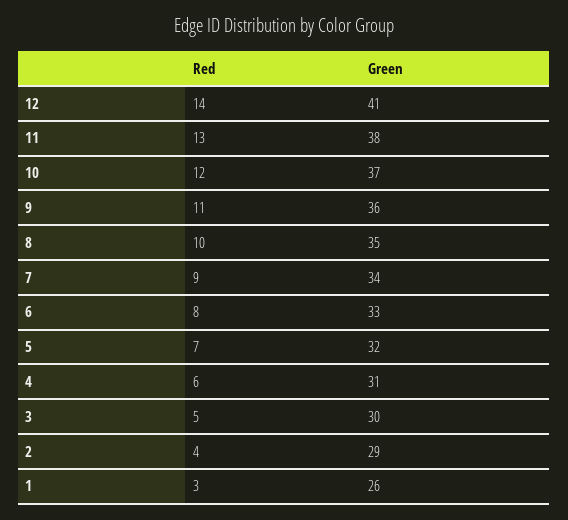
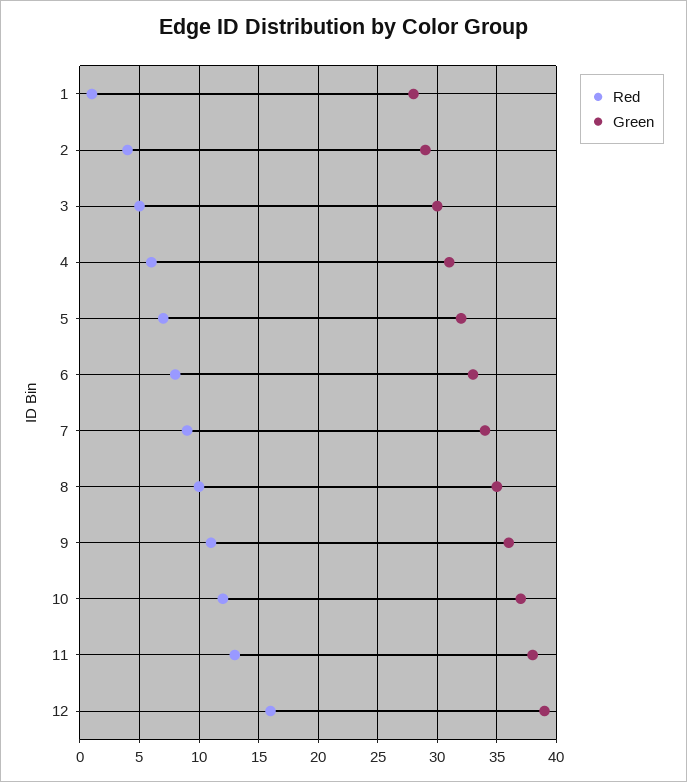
Red, 12: 14 -> 16
Green, 12: 41 -> 39
Red, 1: 3 -> 1
Green, 1: 26 -> 28

